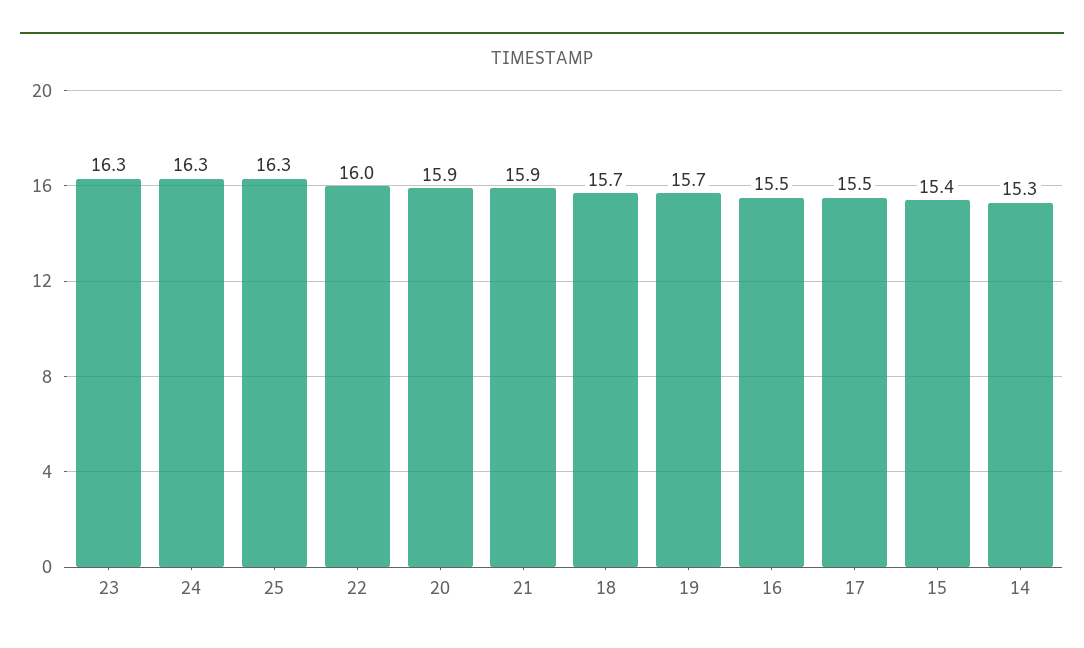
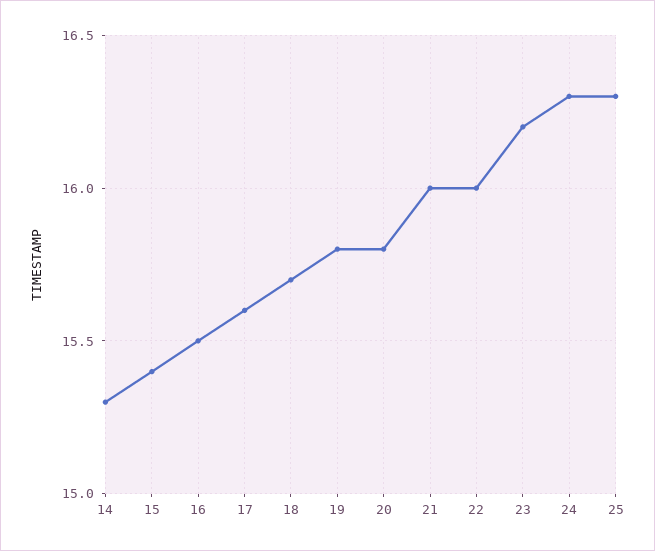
23: 16.3 -> 16.2
20: 15.9 -> 15.8
21: 15.9 -> 16
19: 15.7 -> 15.8
17: 15.5 -> 15.6

